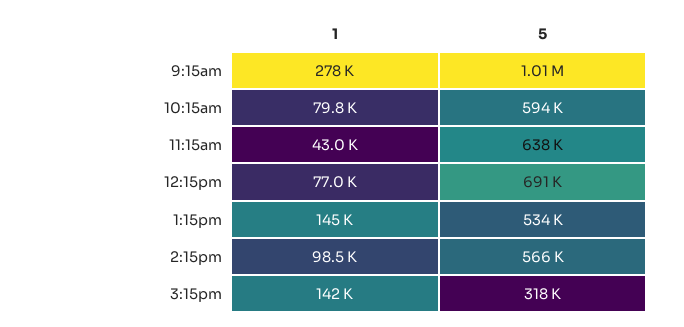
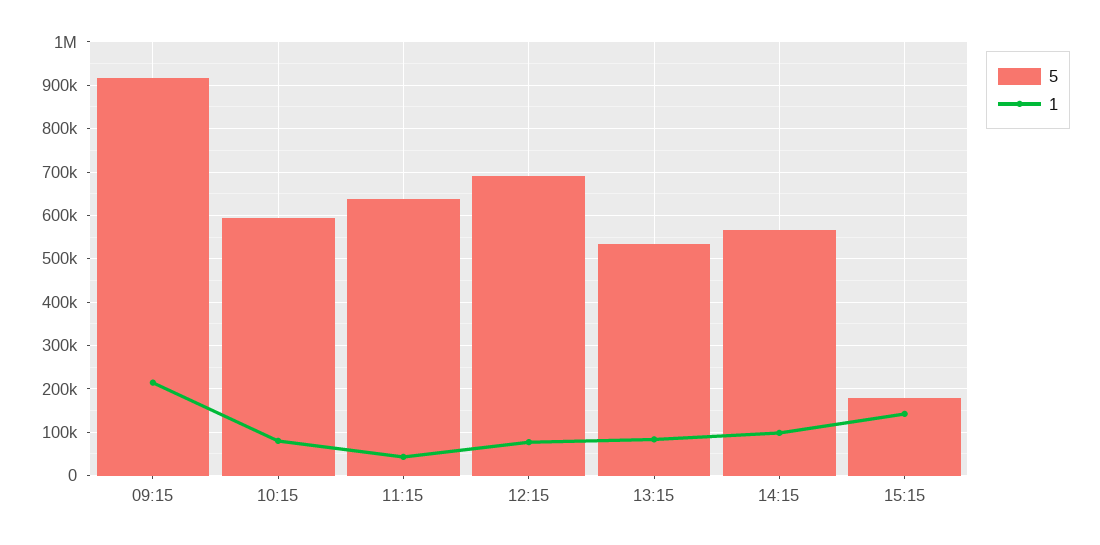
1, 9:15am: 278000 -> 220000
5, 9:15am: 1010000 -> 920000
1, 1:15pm: 145000 -> 80000
5, 3:15pm: 318000 -> 180000

